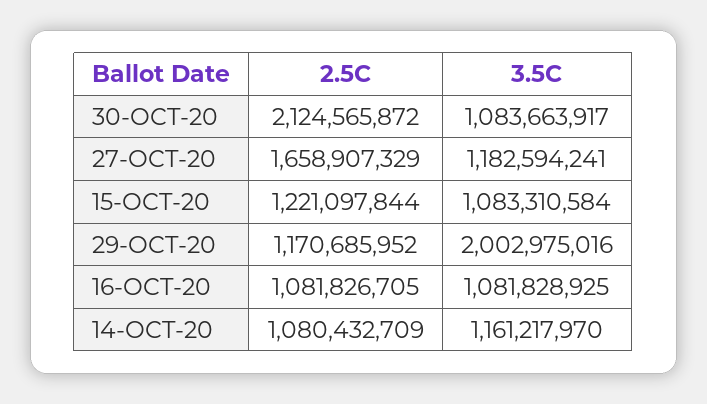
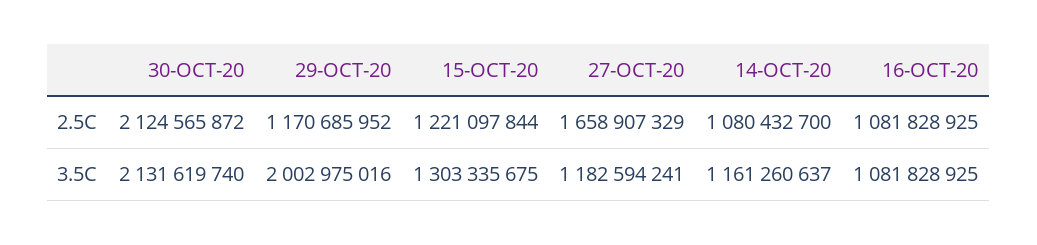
3.5C, 30-OCT-20: 1083663917 -> 2131619740
3.5C, 15-OCT-20: 1083310584 -> 1303335675
2.5C, 16-OCT-20: 1081826705 -> 1081828925
2.5C, 14-OCT-20: 1080432709 -> 1080432700
3.5C, 14-OCT-20: 1161217970 -> 1161260637

